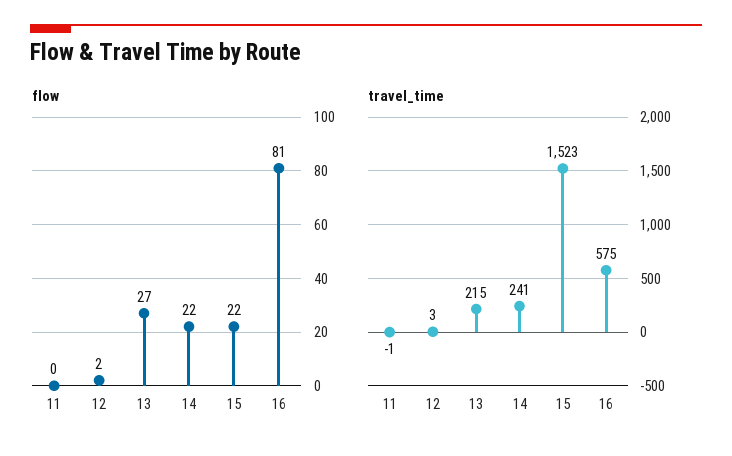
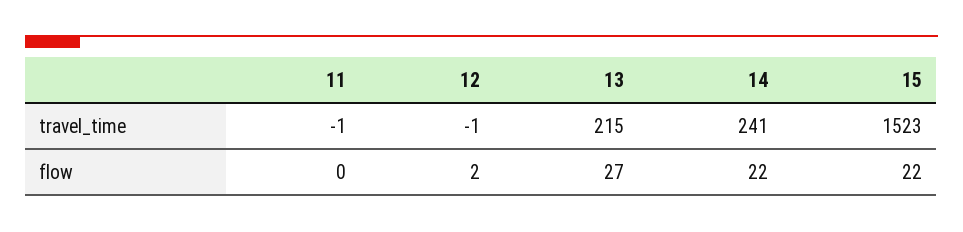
flow, 16: 81 -> none
travel_time, 12: 3 -> -1
travel_time, 16: 575 -> none

